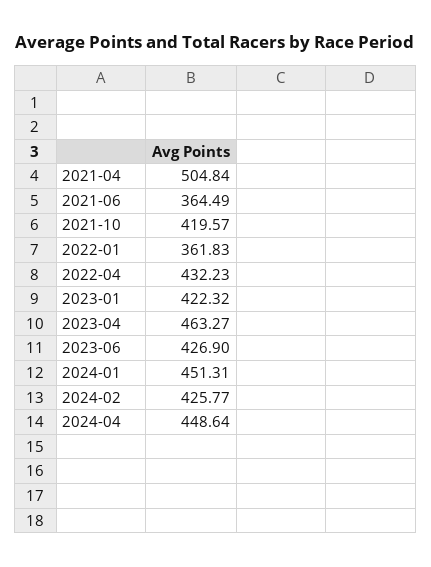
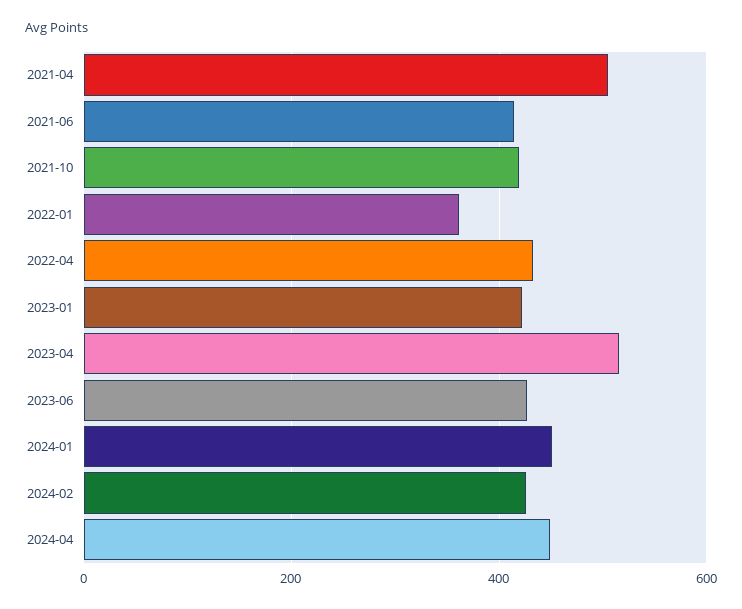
2021-06: 364.49 -> 420
2023-04: 463.27 -> 520

